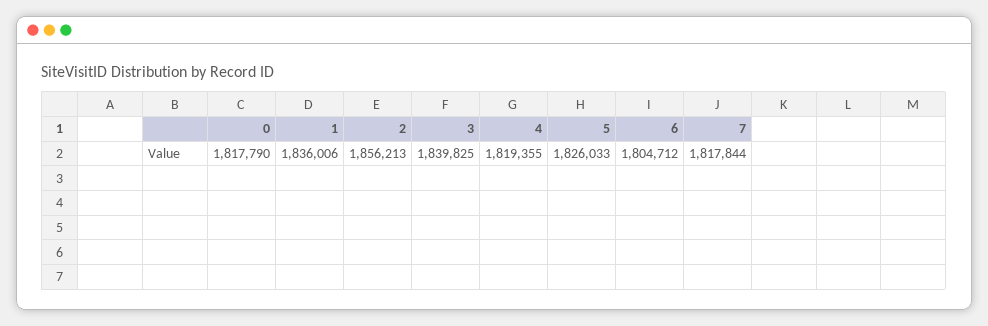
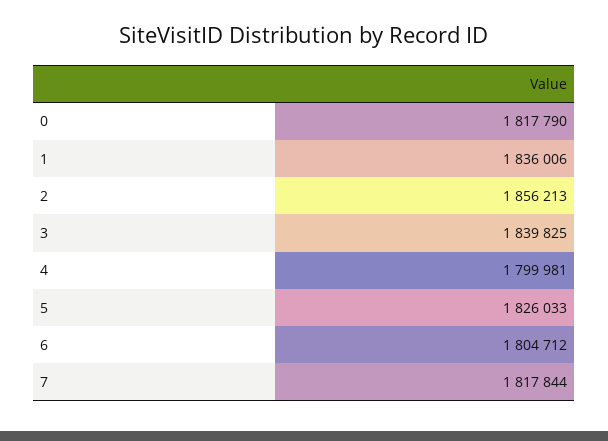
4: 1819355 -> 1799981

